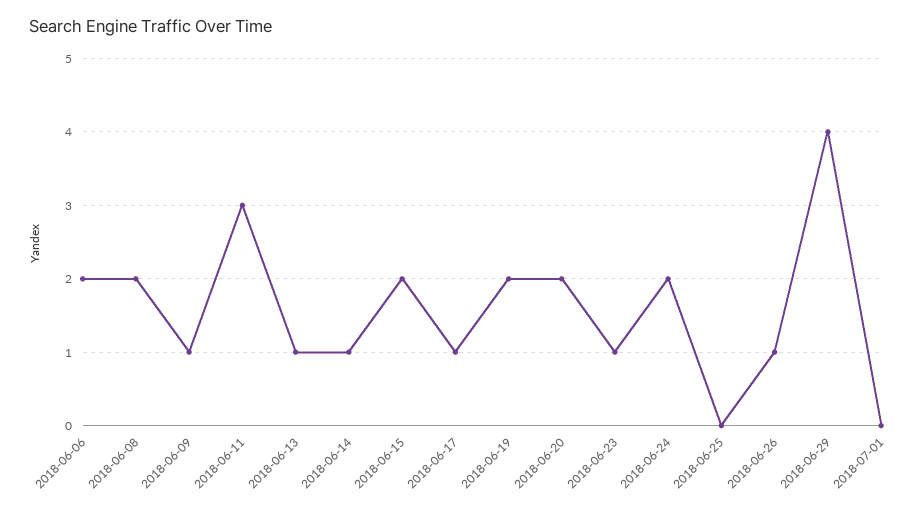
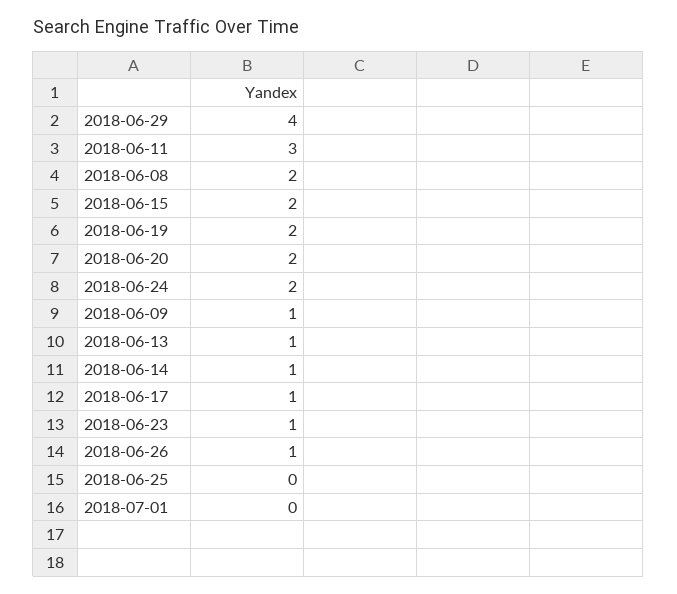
2018-06-06: 2 -> none

